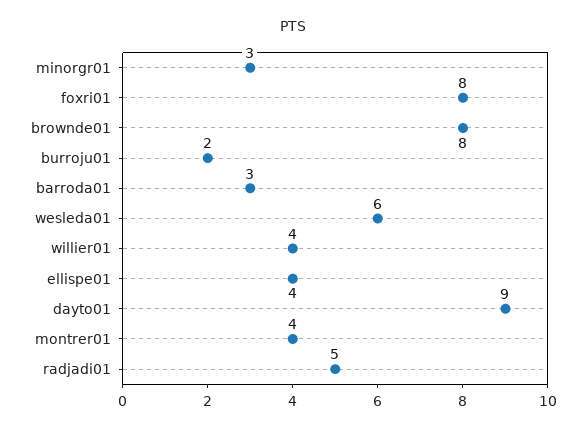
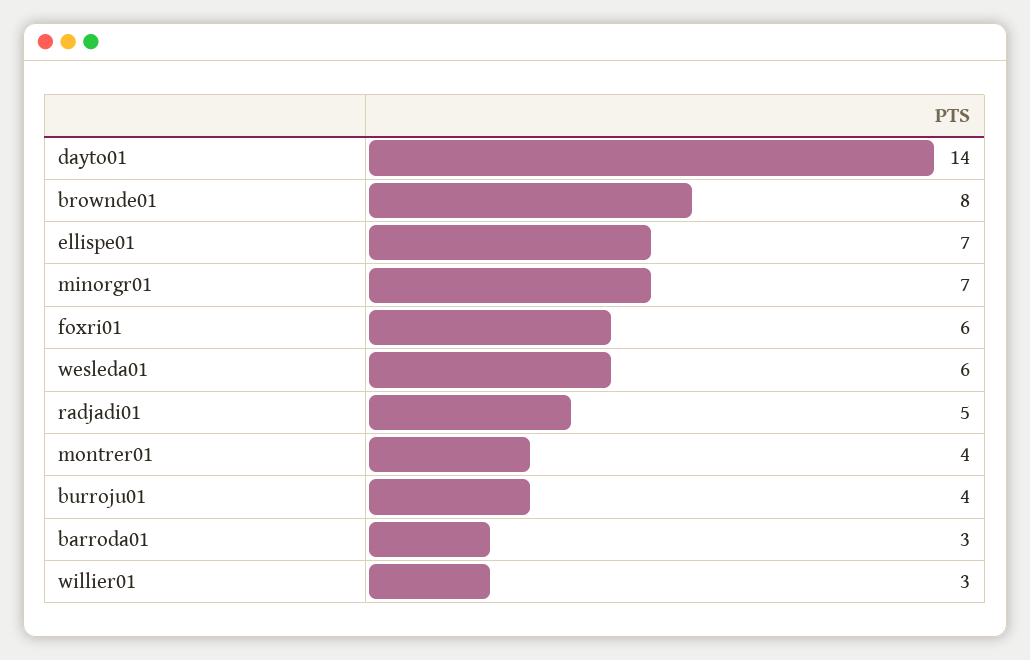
minorgr01: 3 -> 7
foxri01: 8 -> 6
burroju01: 2 -> 4
willier01: 4 -> 3
ellispe01: 4 -> 7
dayto01: 9 -> 14

